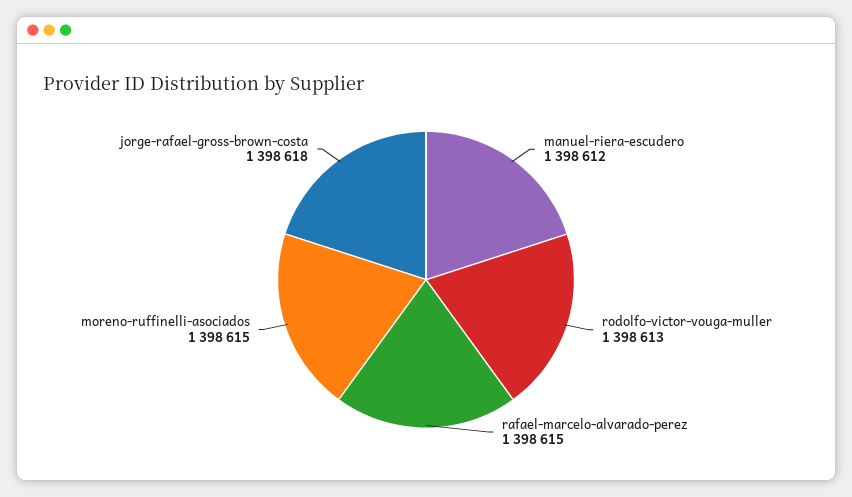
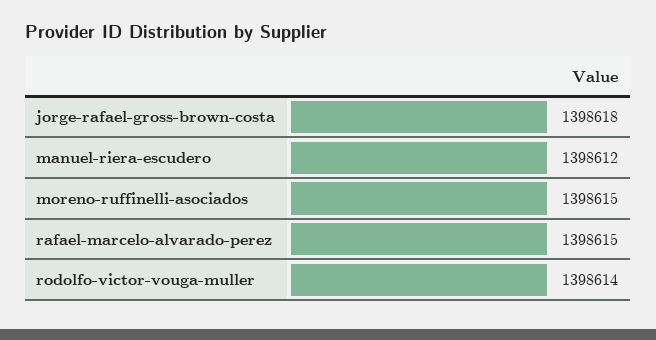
rodolfo-victor-vouga-muller: 1398613 -> 1398614

